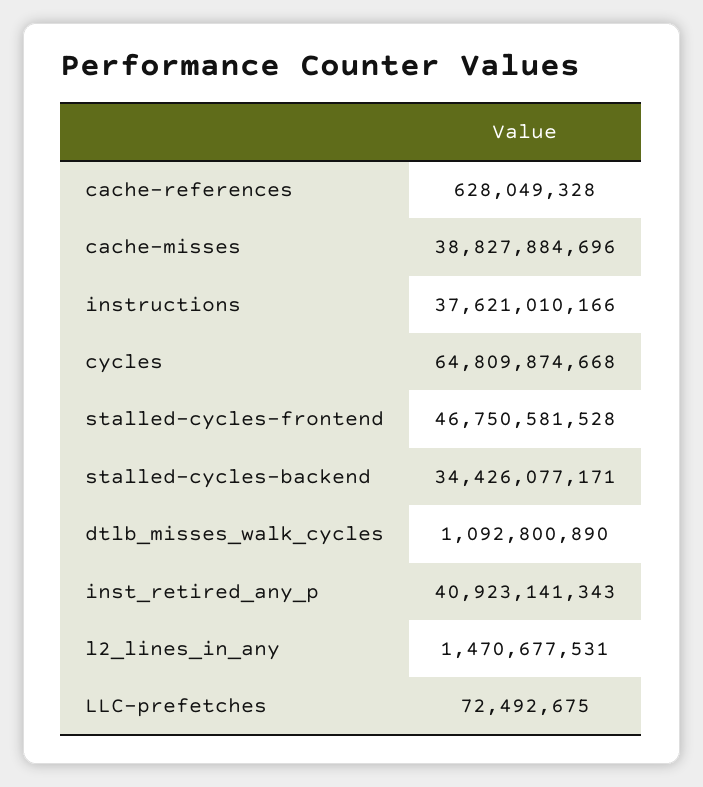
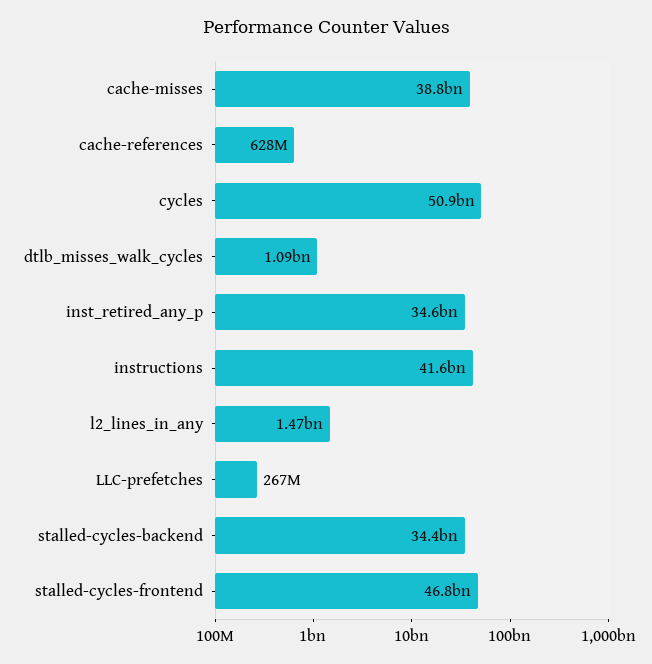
instructions: 37621010166 -> 41600000000
cycles: 64809874668 -> 50900000000
inst_retired_any_p: 40923141343 -> 34600000000
LLC-prefetches: 72492675 -> 267000000

